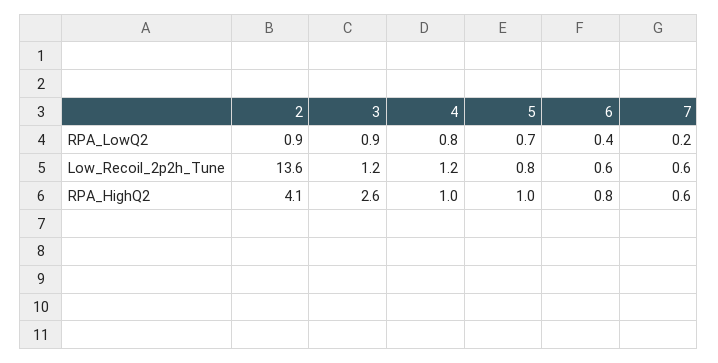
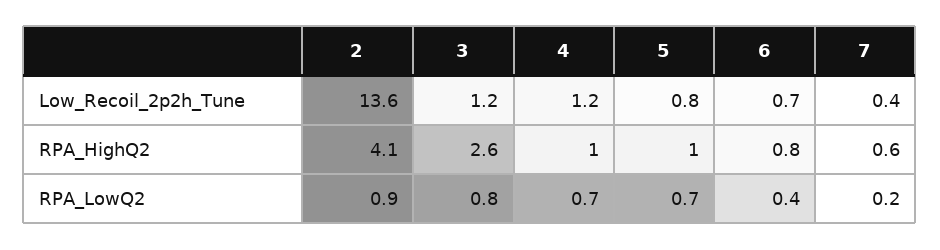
3, RPA_LowQ2: 0.9 -> 0.8
4, RPA_LowQ2: 0.8 -> 0.7
6, Low_Recoil_2p2h_Tune: 0.6 -> 0.7
7, Low_Recoil_2p2h_Tune: 0.6 -> 0.4

